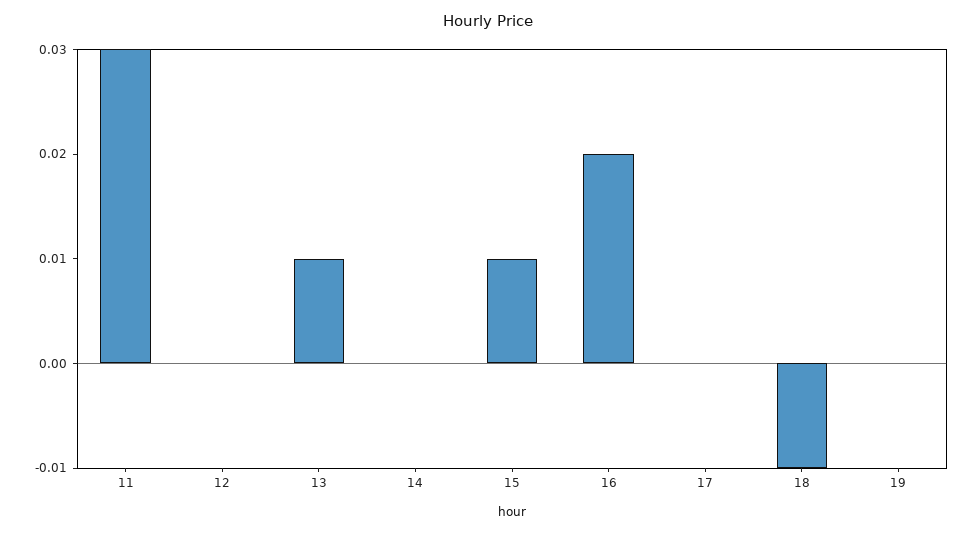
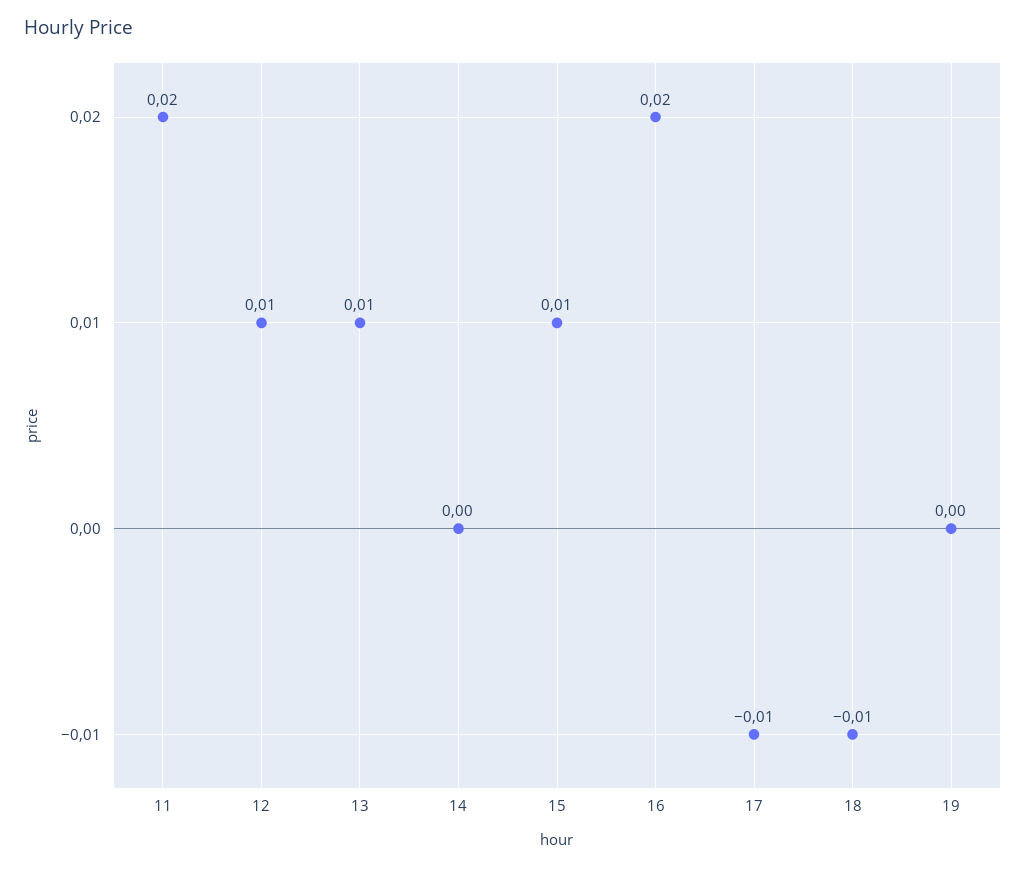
11: 0.03 -> 0.02
12: 0 -> 0.01
17: 0 -> -0.01

